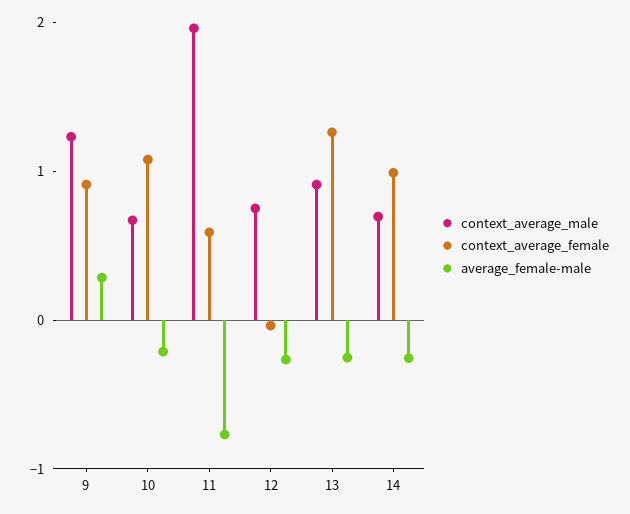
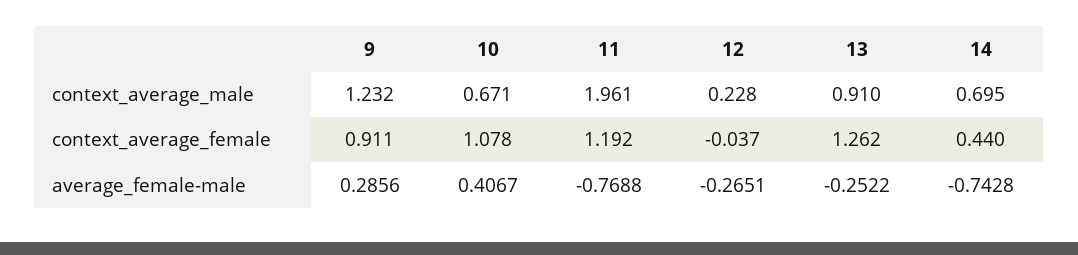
average_female-male, 10: -0.2 -> 0.4067
context_average_female, 11: 0.6 -> 1.192
context_average_male, 12: 0.8 -> 0.228
context_average_female, 14: 1 -> 0.44
average_female-male, 14: -0.2 -> -0.7428

